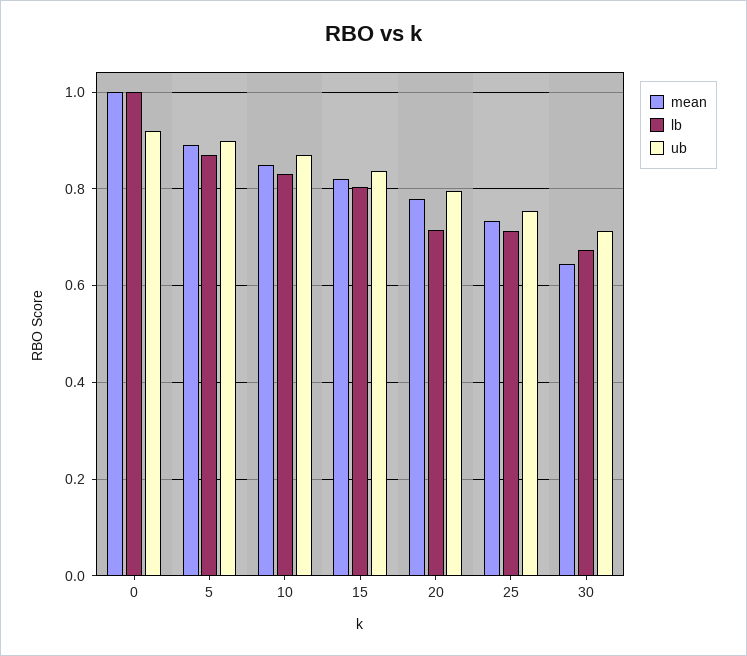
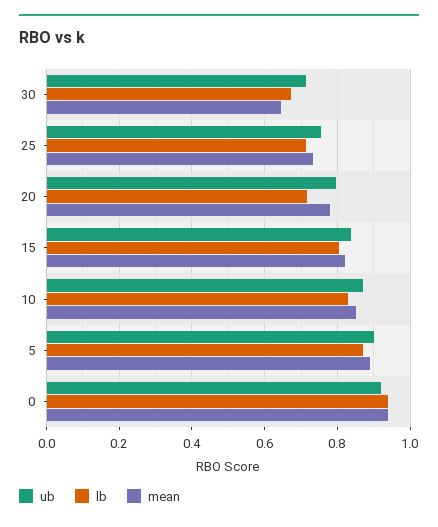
mean, 0: 1 -> 0.94
lb, 0: 1 -> 0.94

